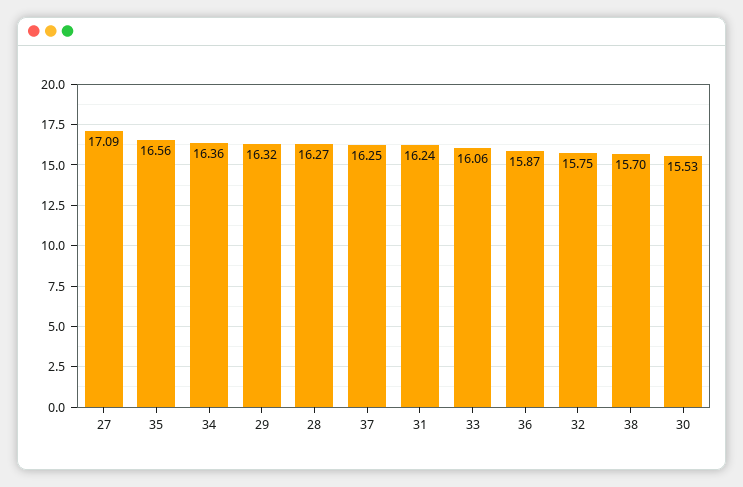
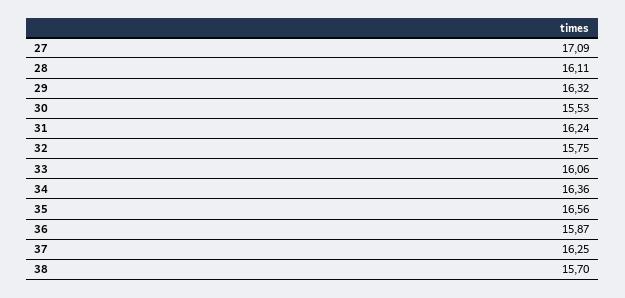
28: 16.27 -> 16.11

